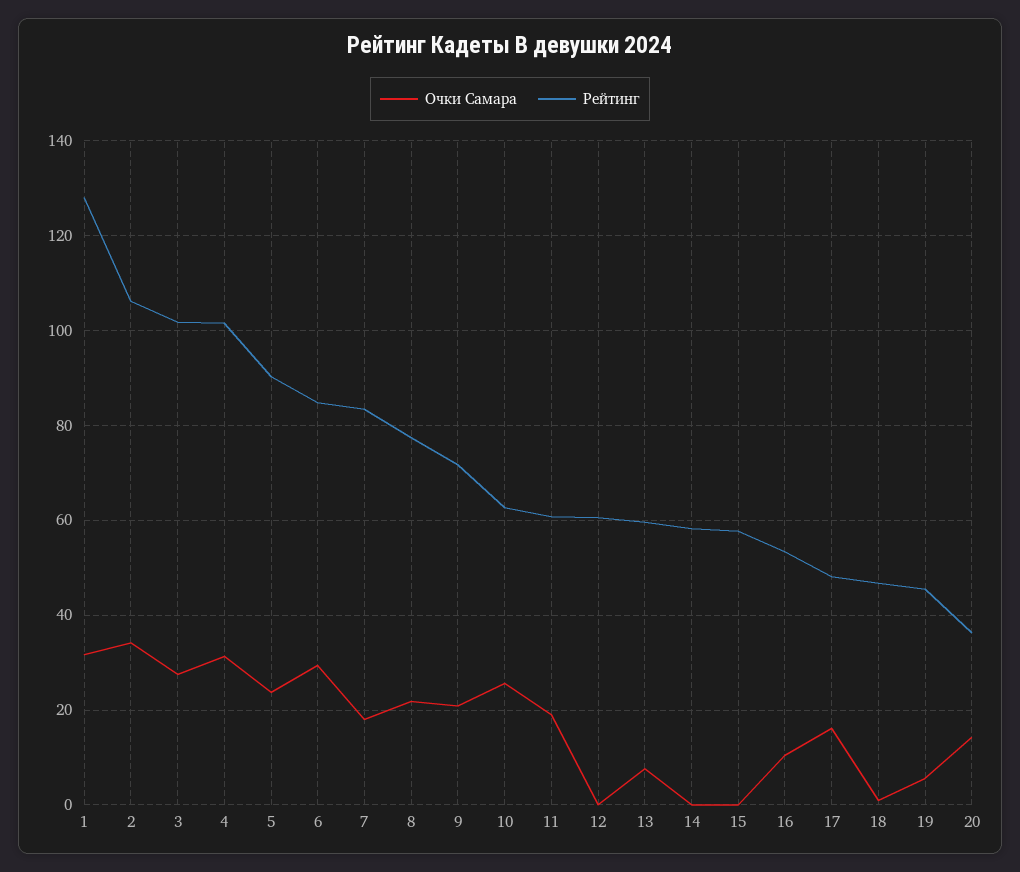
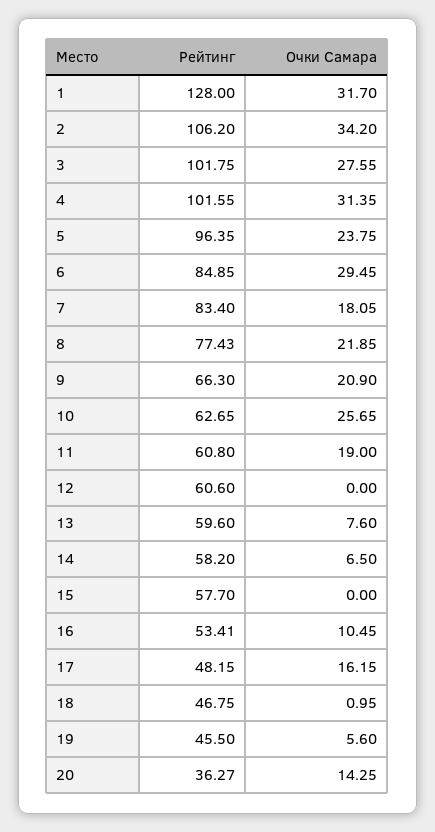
Рейтинг, 5: 90 -> 96.35
Рейтинг, 9: 72 -> 66.3
Очки Самара, 14: 0 -> 6.5

